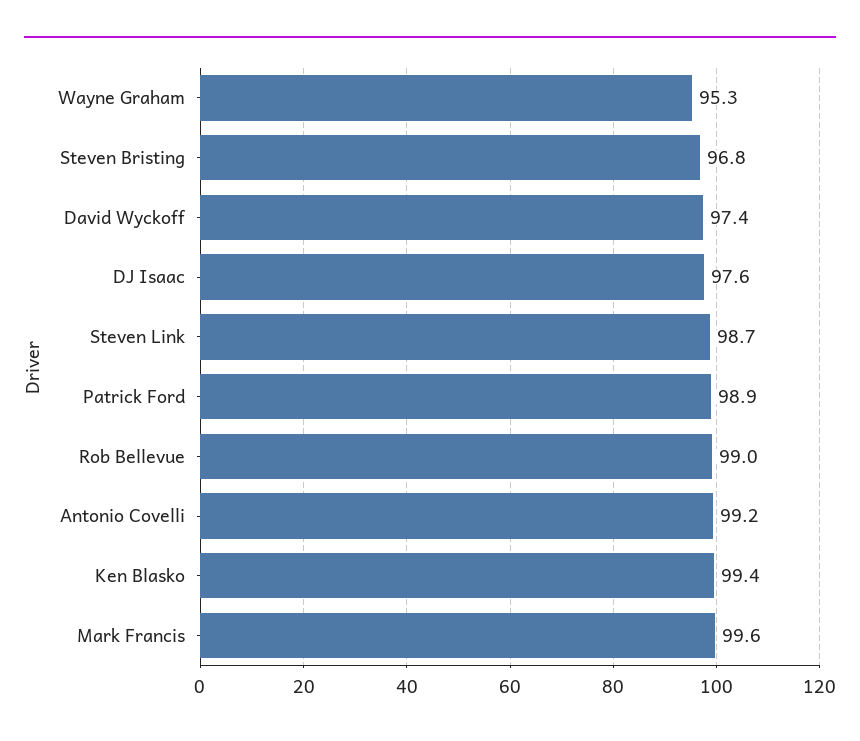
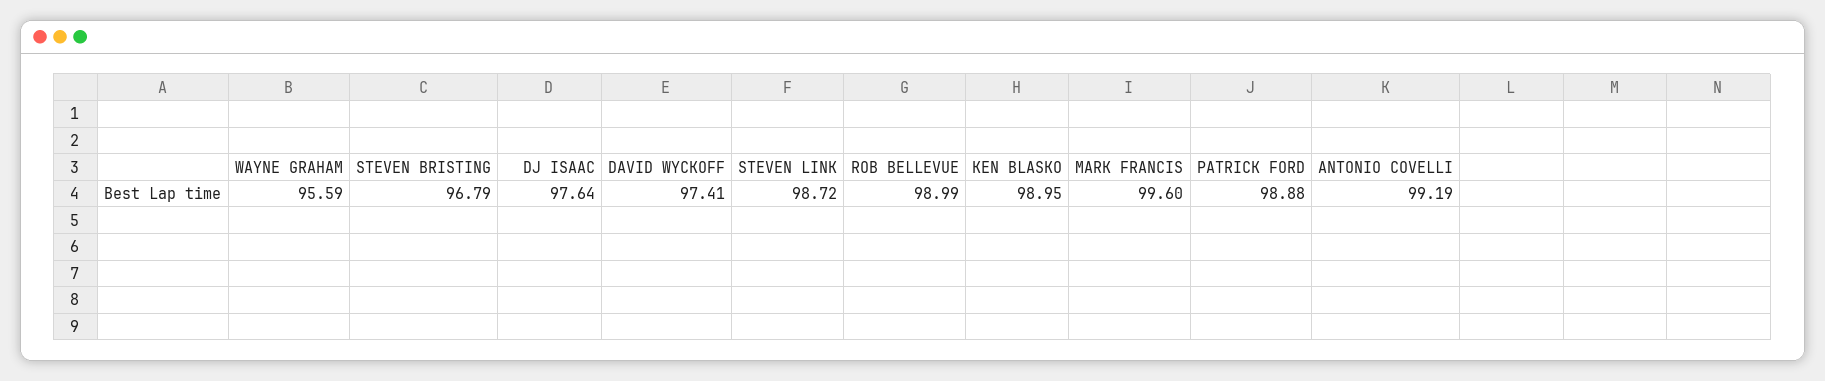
Wayne Graham: 95.3 -> 95.59
Ken Blasko: 99.4 -> 98.95

